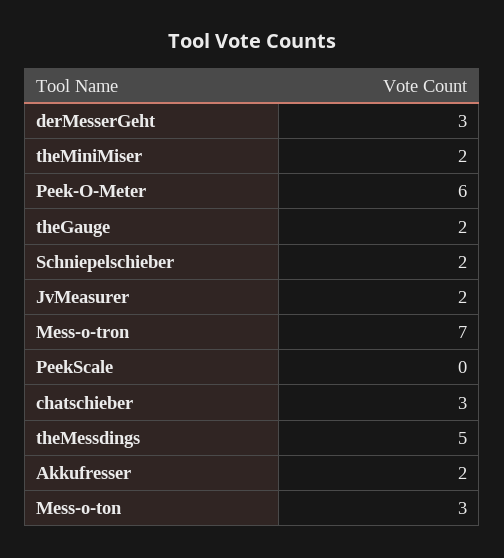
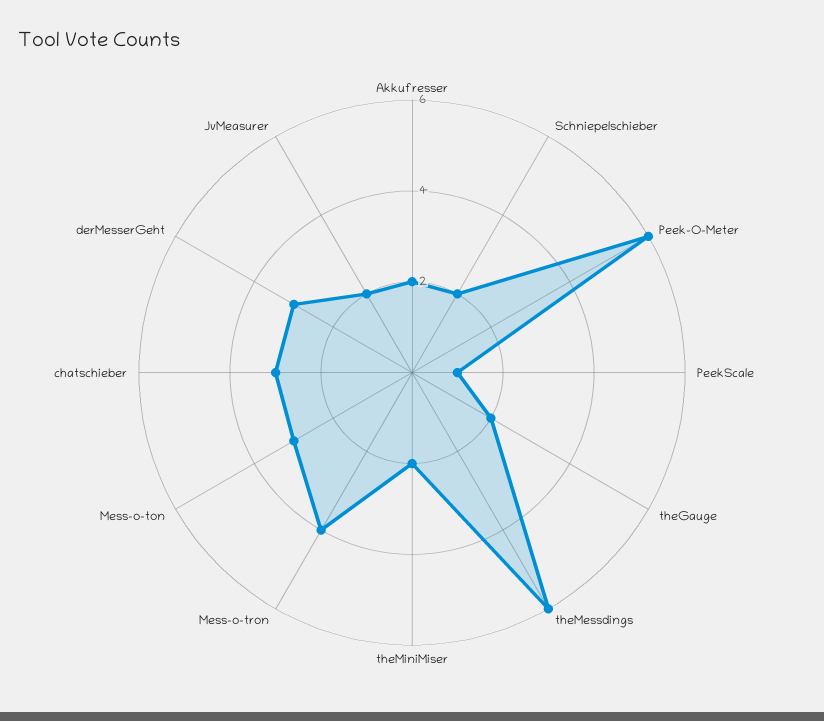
Mess-o-tron: 7 -> 4
PeekScale: 0 -> 1
theMessdings: 5 -> 6

